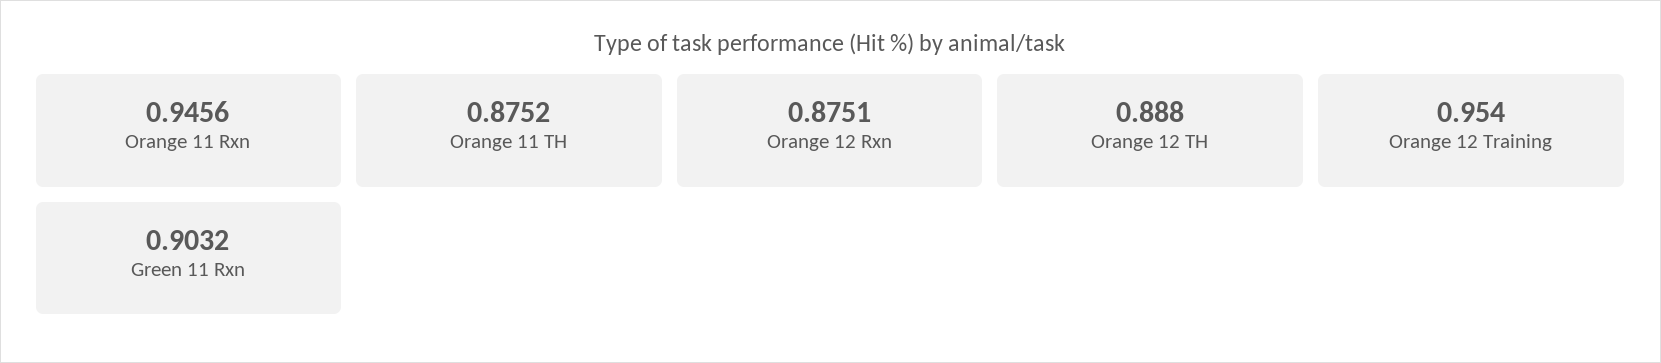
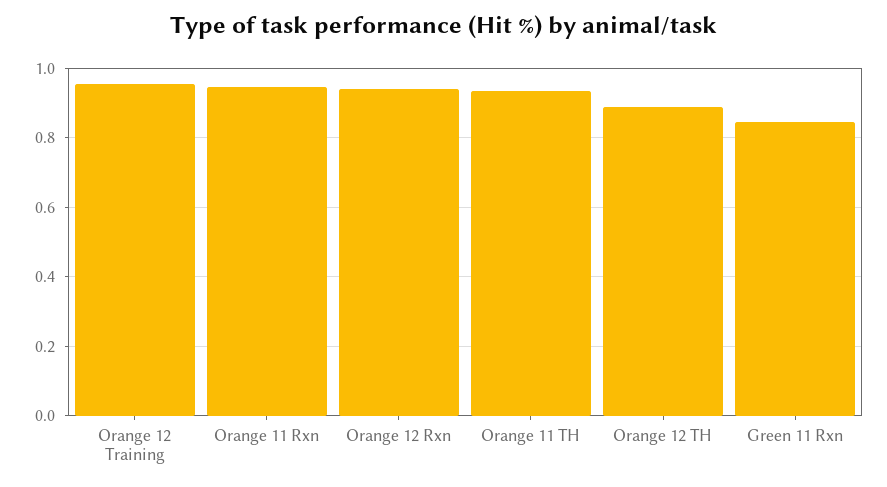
Orange 11 TH: 0.8752 -> 0.94
Orange 12 Rxn: 0.8751 -> 0.94
Green 11 Rxn: 0.9032 -> 0.84

